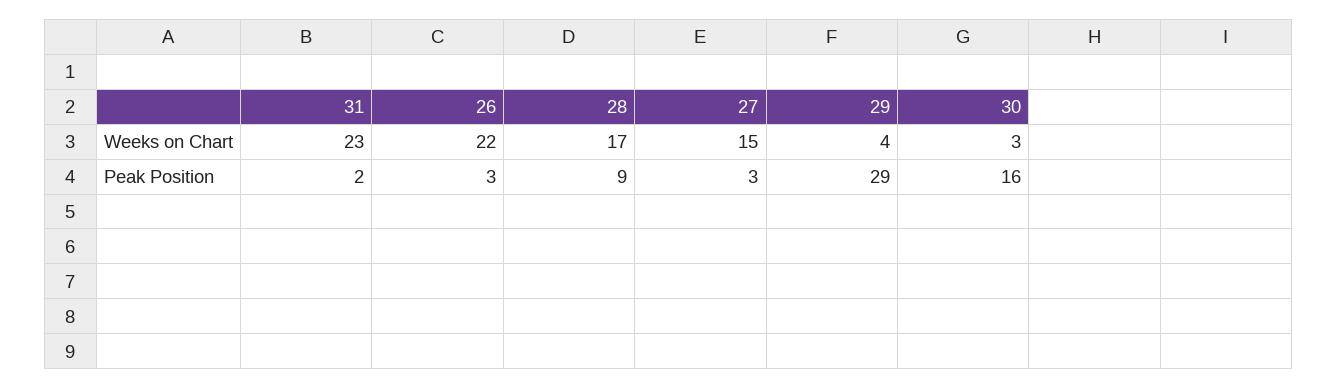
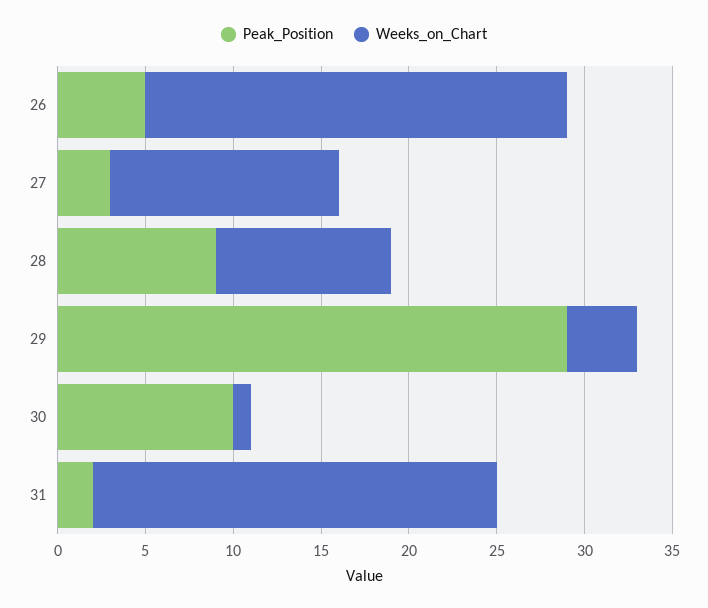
Weeks on Chart, 26: 22 -> 24
Weeks on Chart, 28: 17 -> 10
Weeks on Chart, 27: 15 -> 13
Weeks on Chart, 30: 3 -> 1
Peak Position, 26: 3 -> 5
Peak Position, 30: 16 -> 10

